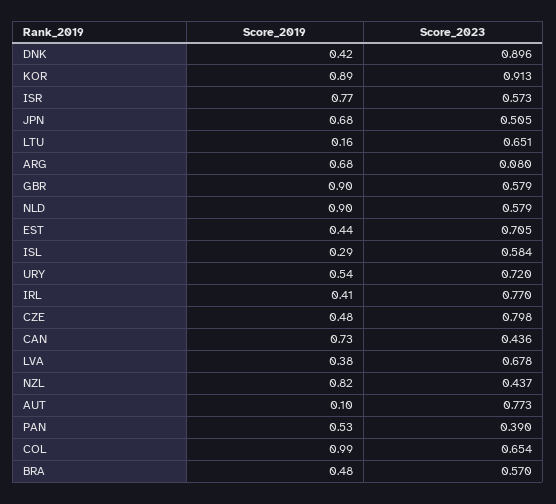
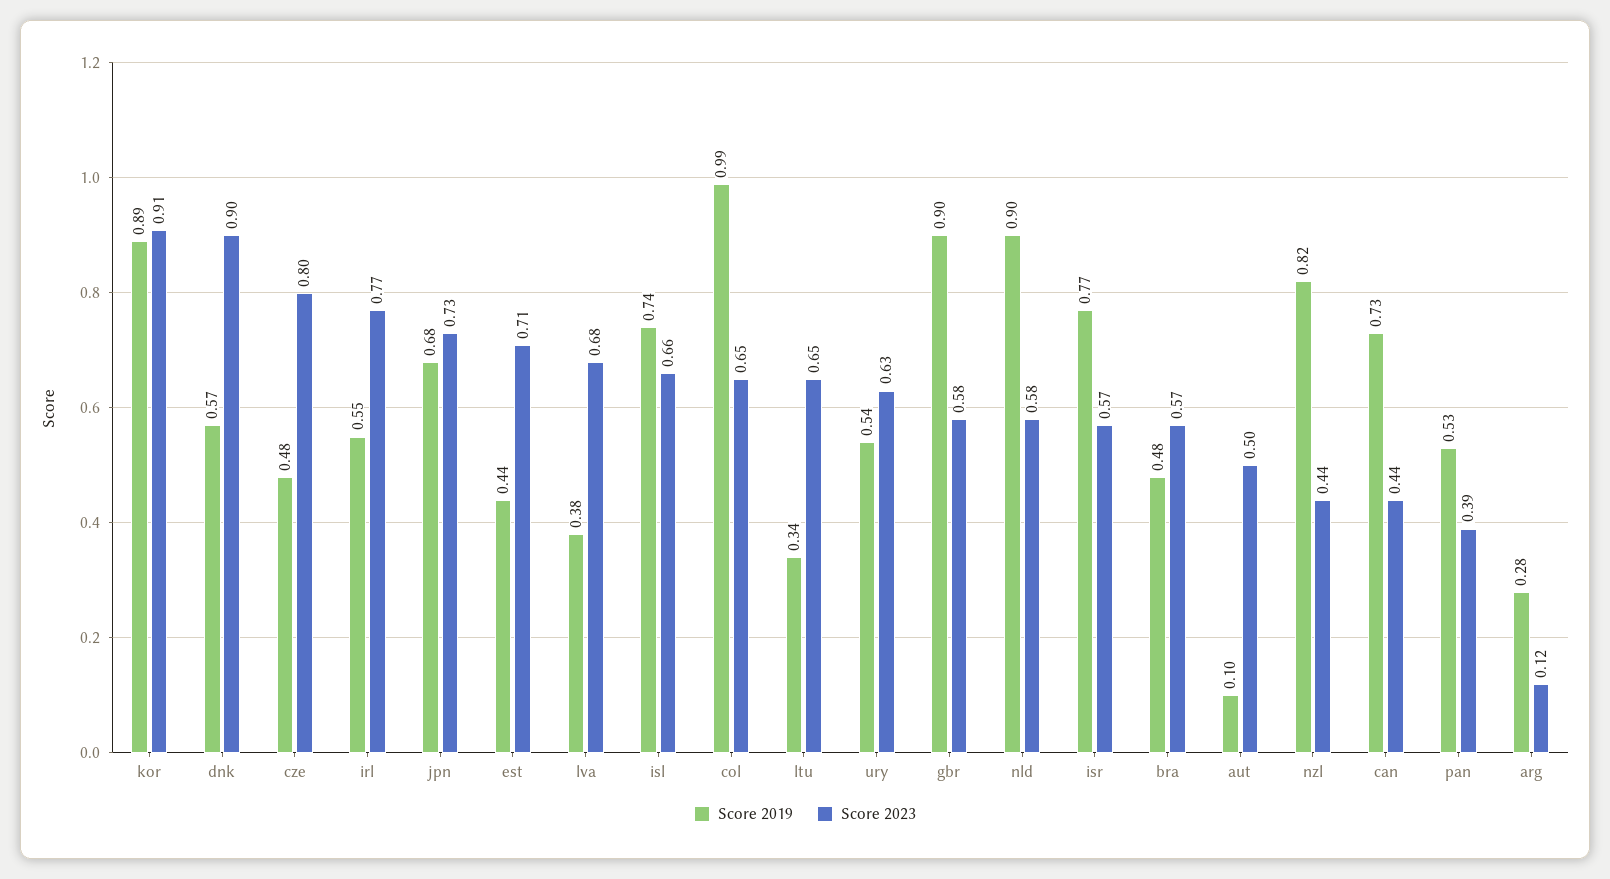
Score_2019, DNK: 0.42 -> 0.57
Score_2023, JPN: 0.505 -> 0.73
Score_2019, LTU: 0.16 -> 0.34
Score_2019, ARG: 0.68 -> 0.28
Score_2023, ARG: 0.08 -> 0.12
Score_2019, ISL: 0.29 -> 0.74
Score_2023, ISL: 0.584 -> 0.66
Score_2023, URY: 0.72 -> 0.63
Score_2019, IRL: 0.41 -> 0.55
Score_2023, AUT: 0.773 -> 0.5

